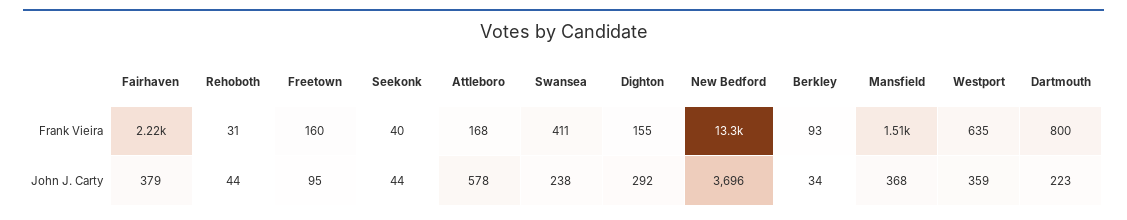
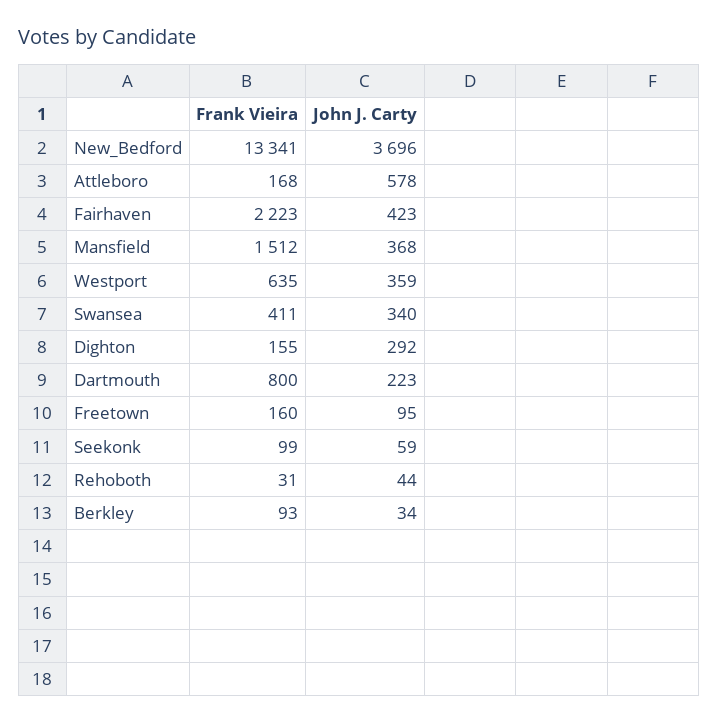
Seekonk, Frank Vieira: 40 -> 99
Fairhaven, John J. Carty: 379 -> 423
Seekonk, John J. Carty: 44 -> 59
Swansea, John J. Carty: 238 -> 340

